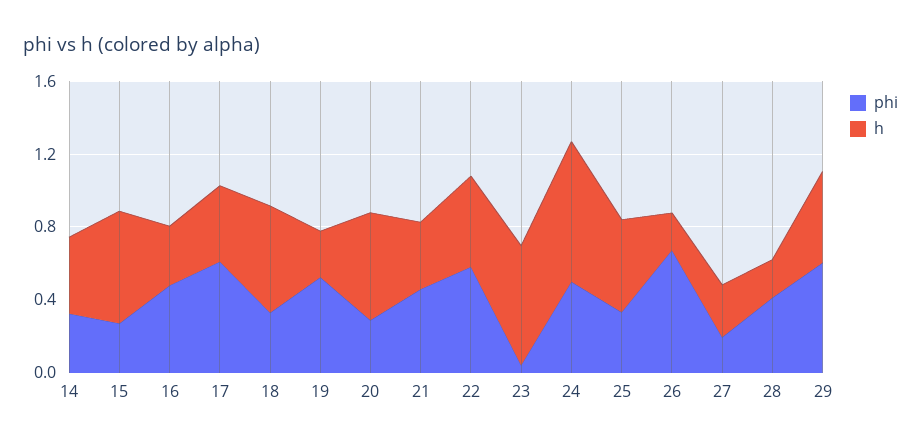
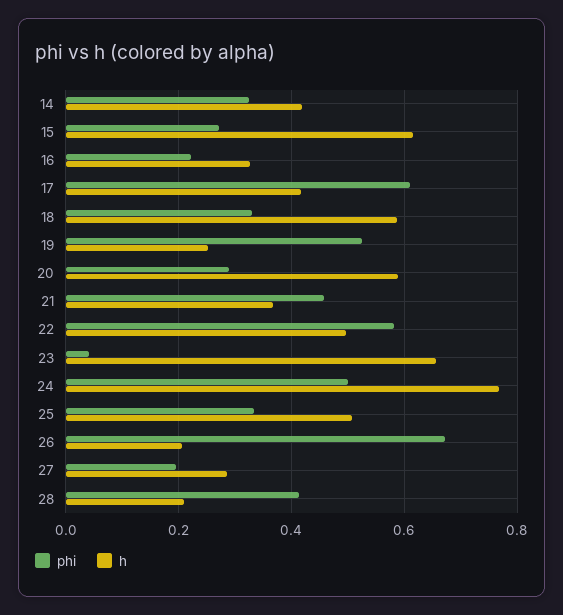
phi, 16: 0.5 -> 0.22
phi, 29: 0.6 -> none
h, 29: 0.5 -> none

